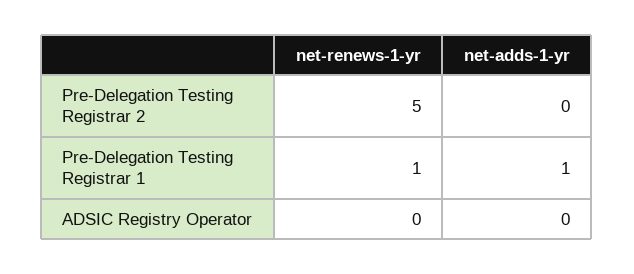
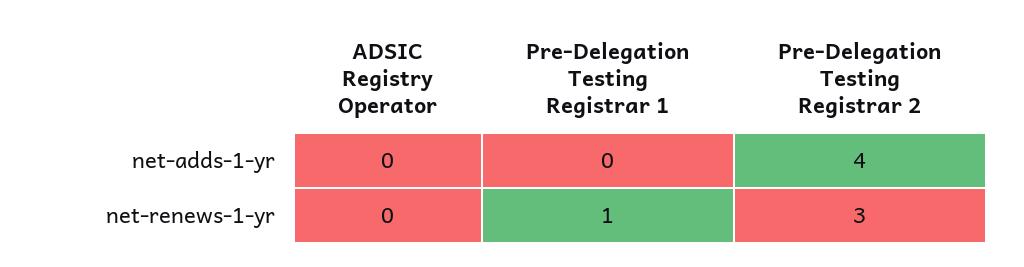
net-renews-1-yr, Pre-Delegation Testing Registrar 2: 5 -> 3
net-adds-1-yr, Pre-Delegation Testing Registrar 2: 0 -> 4
net-adds-1-yr, Pre-Delegation Testing Registrar 1: 1 -> 0

